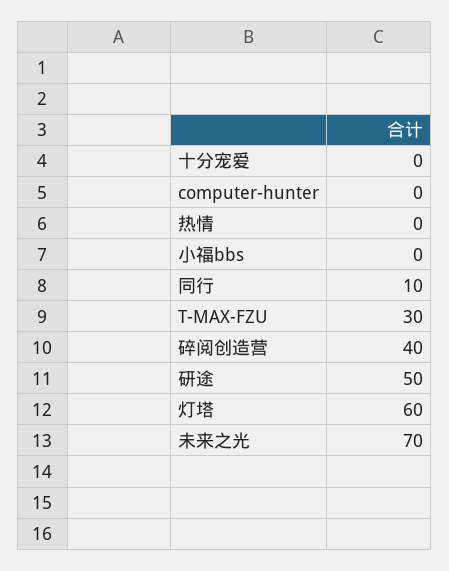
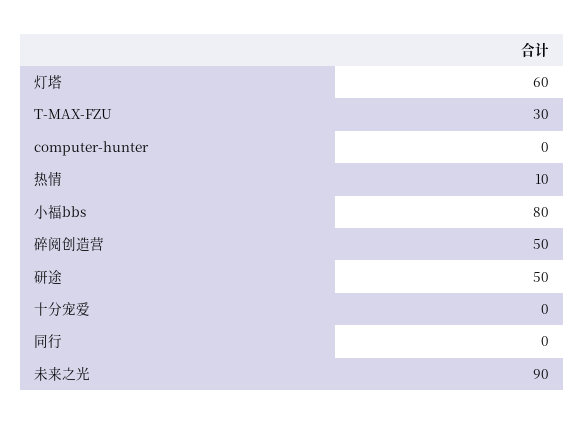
热情: 0 -> 10
小福bbs: 0 -> 80
同行: 10 -> 0
碎阅创造营: 40 -> 50
未来之光: 70 -> 90

